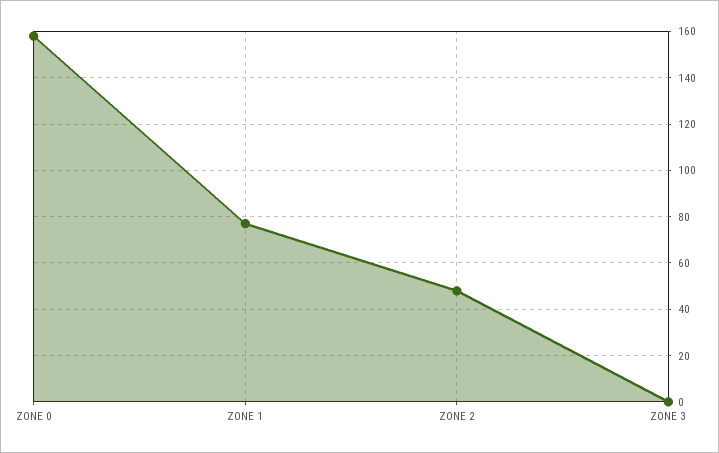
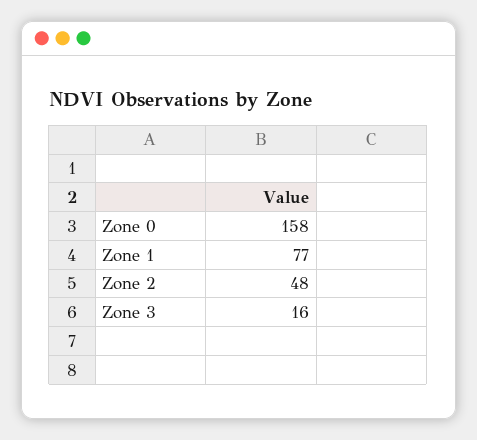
ZONE 3: 0 -> 16

